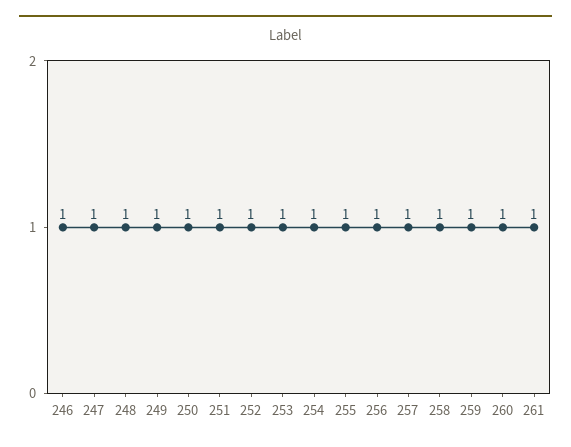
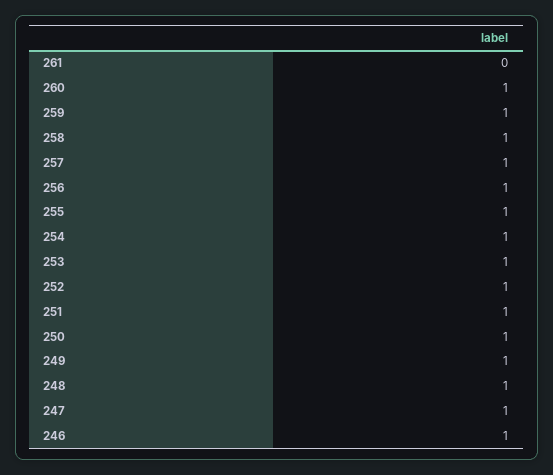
261: 1 -> 0

